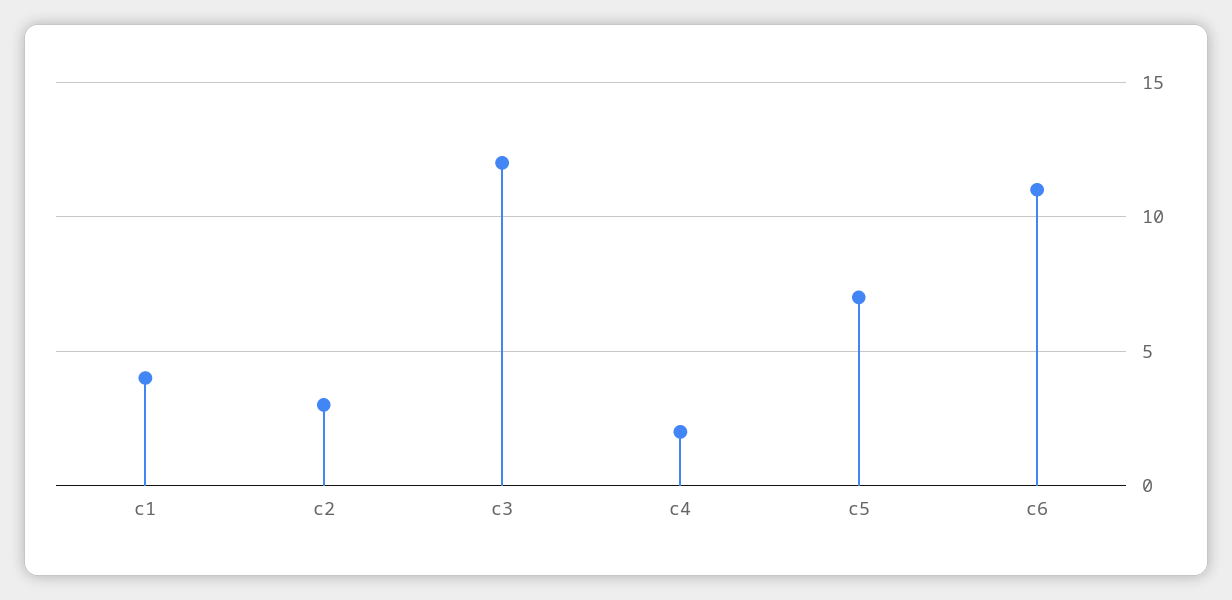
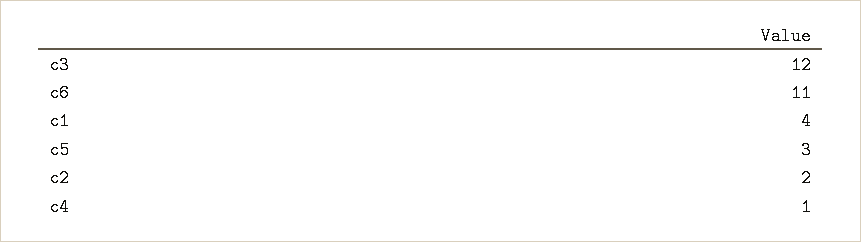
c2: 3 -> 2
c4: 2 -> 1
c5: 7 -> 3

